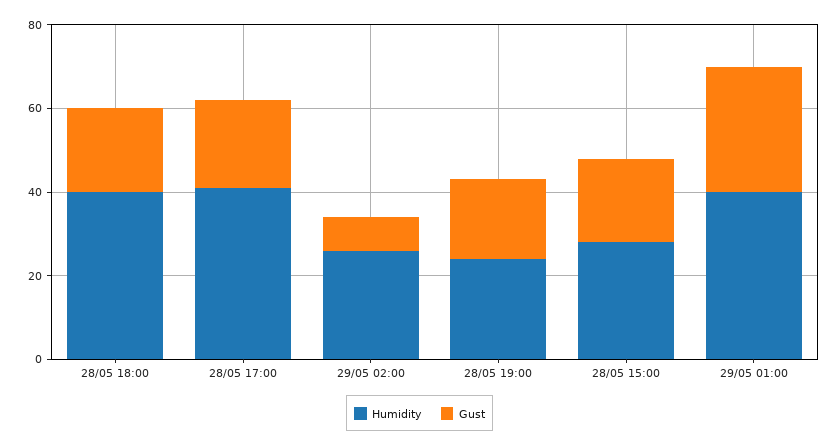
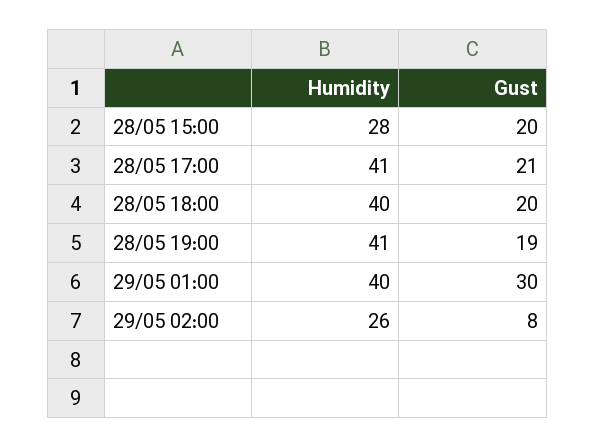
Humidity, 28/05 19:00: 25 -> 41

